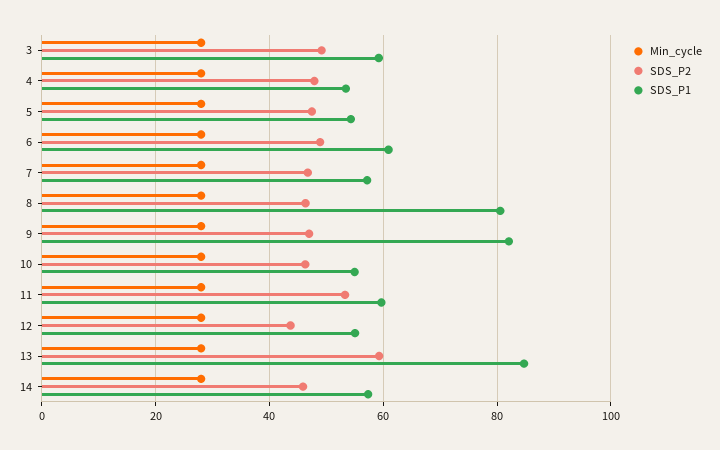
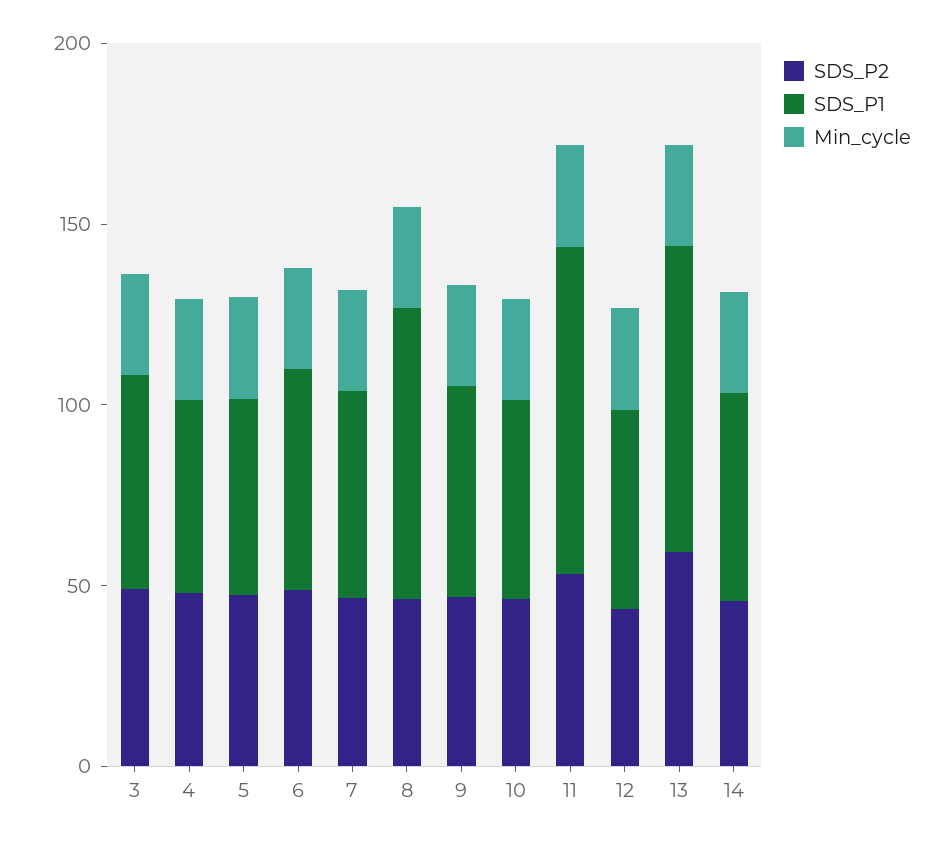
SDS_P1, 9: 82 -> 60
SDS_P1, 11: 60 -> 90

